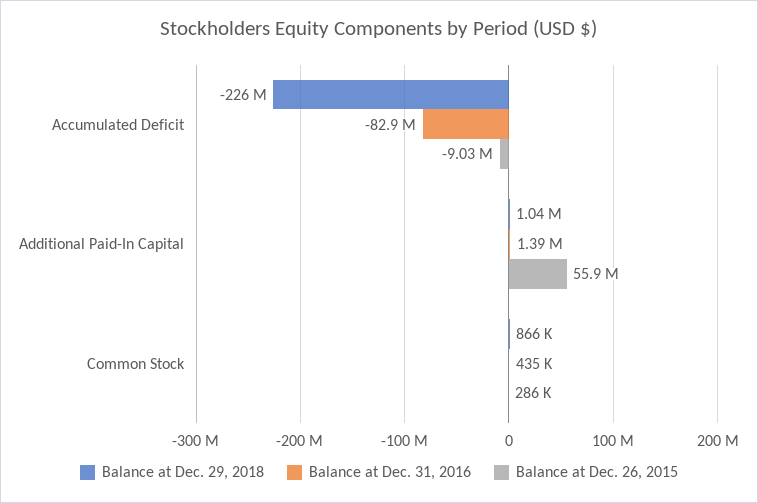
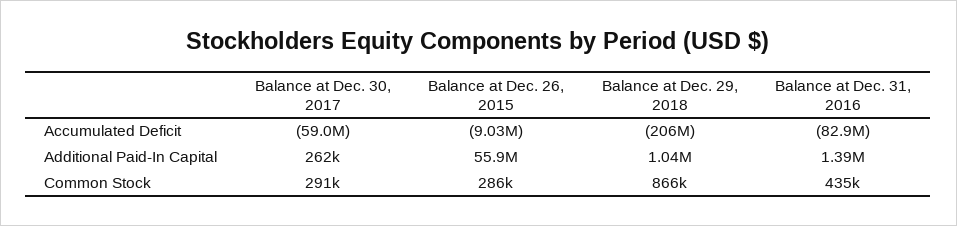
Balance at Dec. 29, 2018, Accumulated Deficit: -226000000 -> -206000000
Balance at Dec. 30, 2017, Accumulated Deficit: none -> -59000000
Balance at Dec. 30, 2017, Additional Paid-In Capital: none -> 262000
Balance at Dec. 30, 2017, Common Stock: none -> 291000

